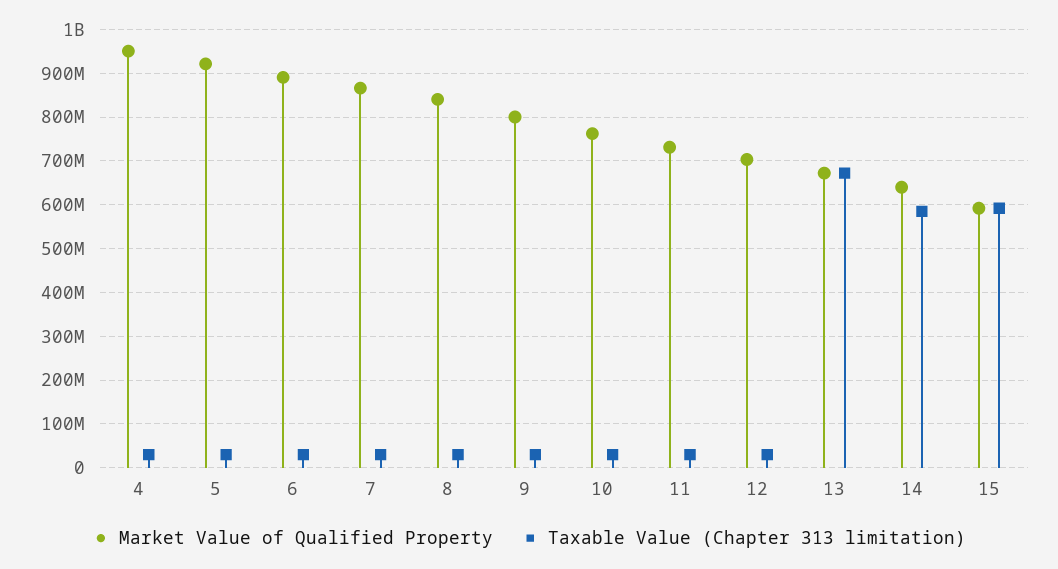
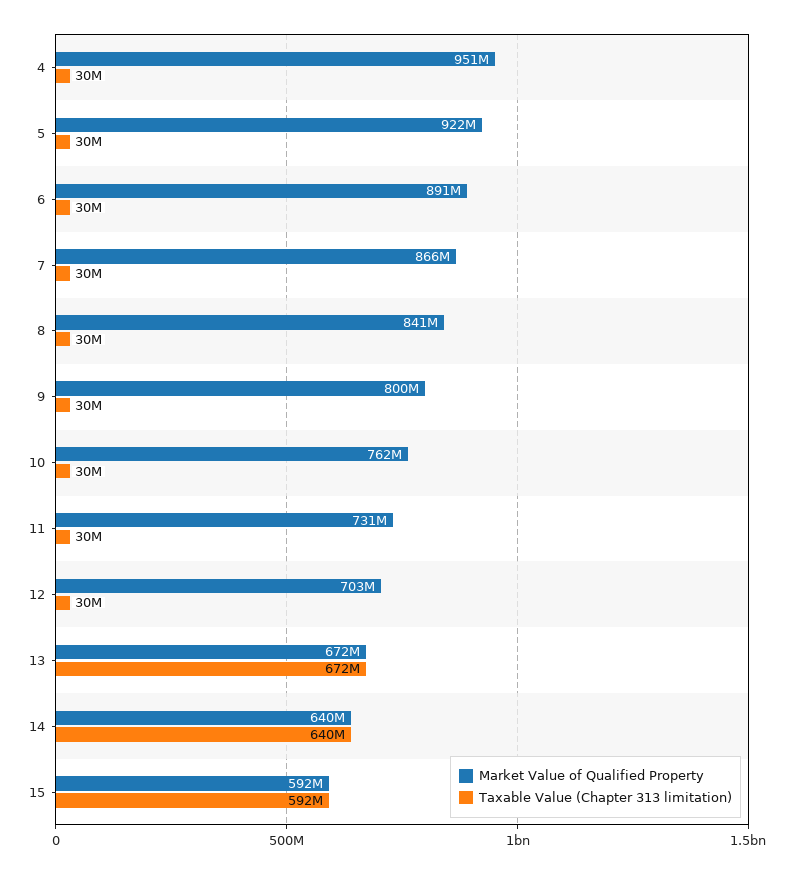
Taxable Value (Chapter 313 limitation), 14: 580000000 -> 640000000

